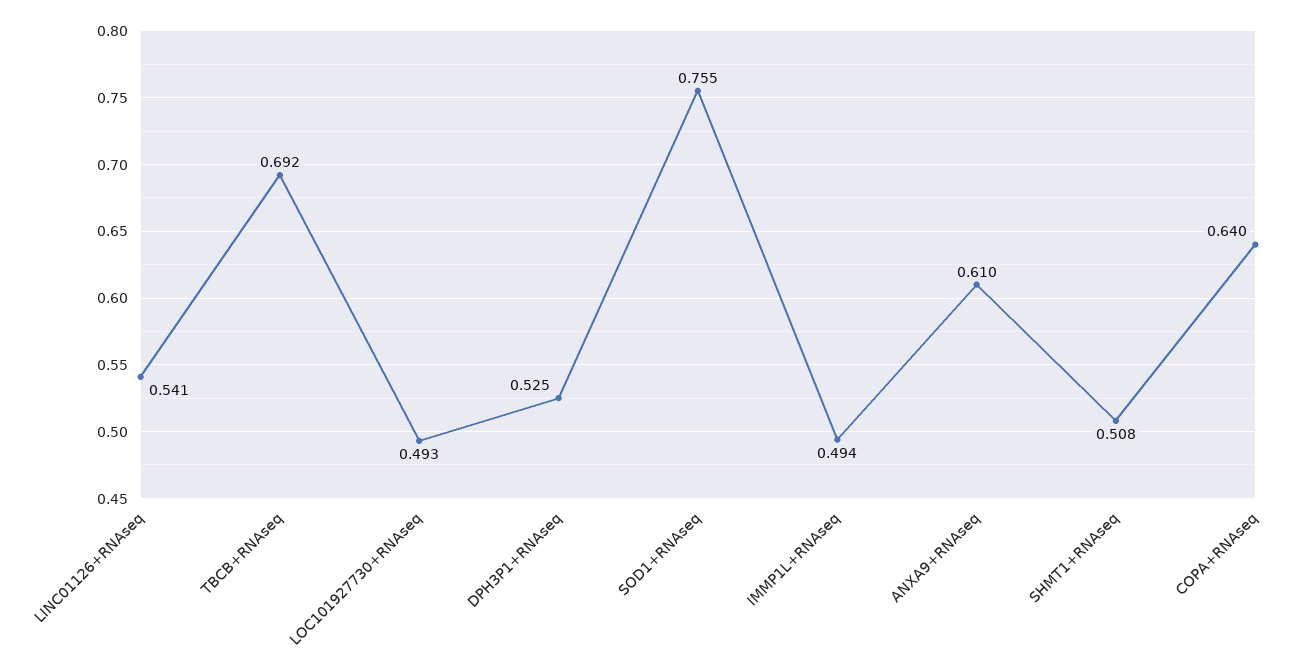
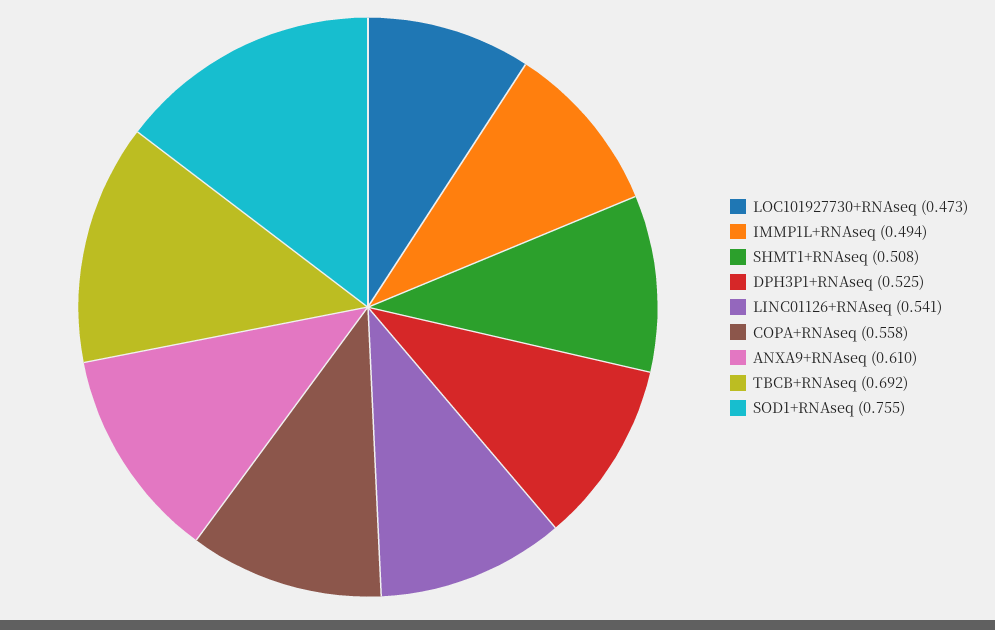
LOC101927730+RNAseq: 0.493 -> 0.473
COPA+RNAseq: 0.64 -> 0.558

